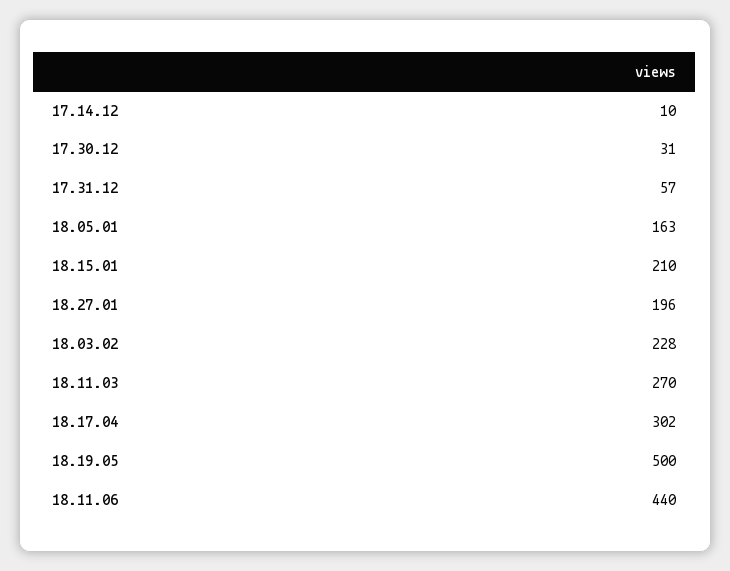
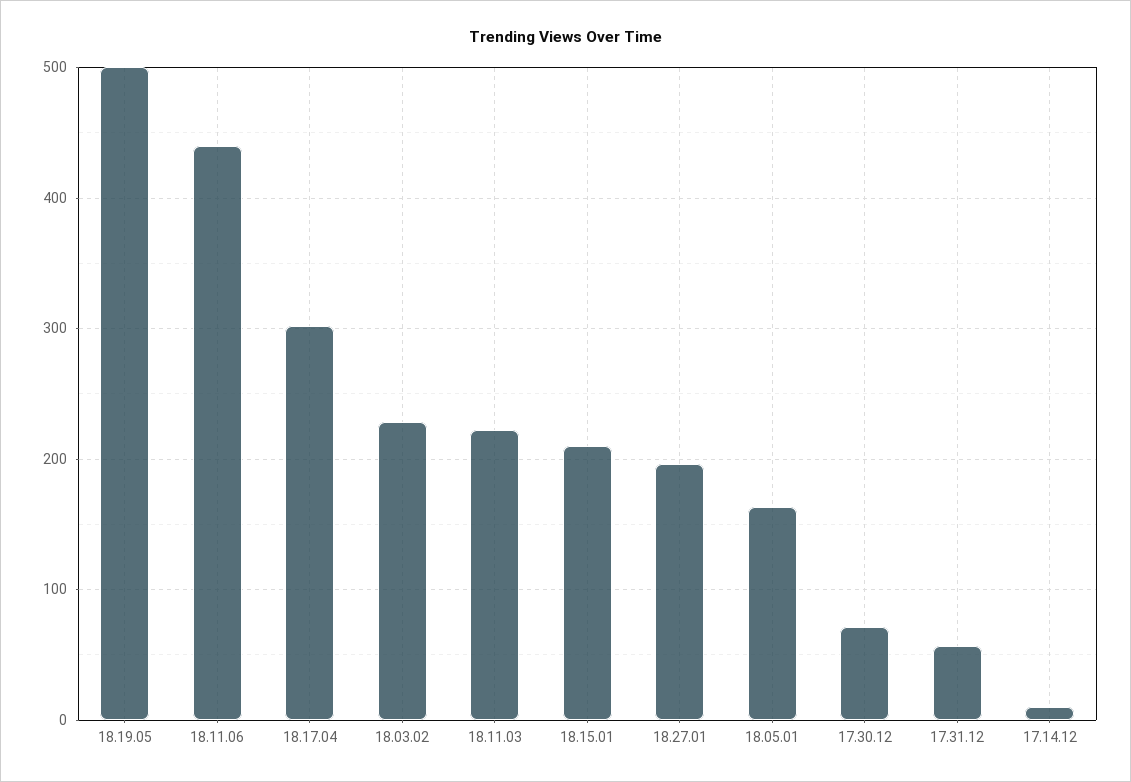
17.30.12: 31 -> 70
18.11.03: 270 -> 220

